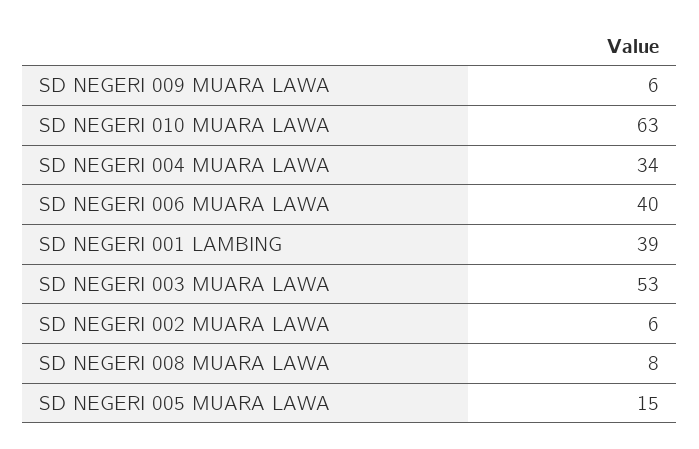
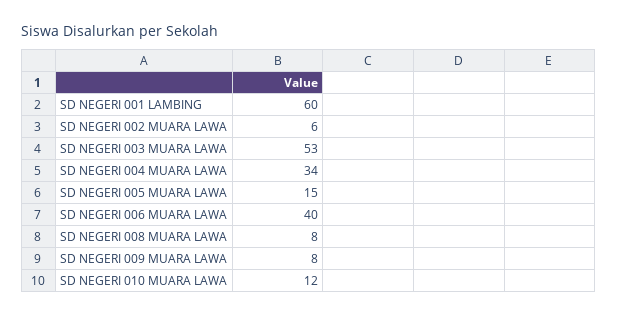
SD NEGERI 009 MUARA LAWA: 6 -> 8
SD NEGERI 010 MUARA LAWA: 63 -> 12
SD NEGERI 001 LAMBING: 39 -> 60

